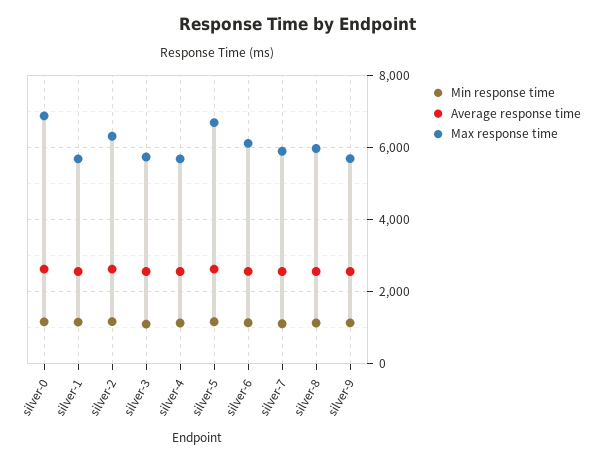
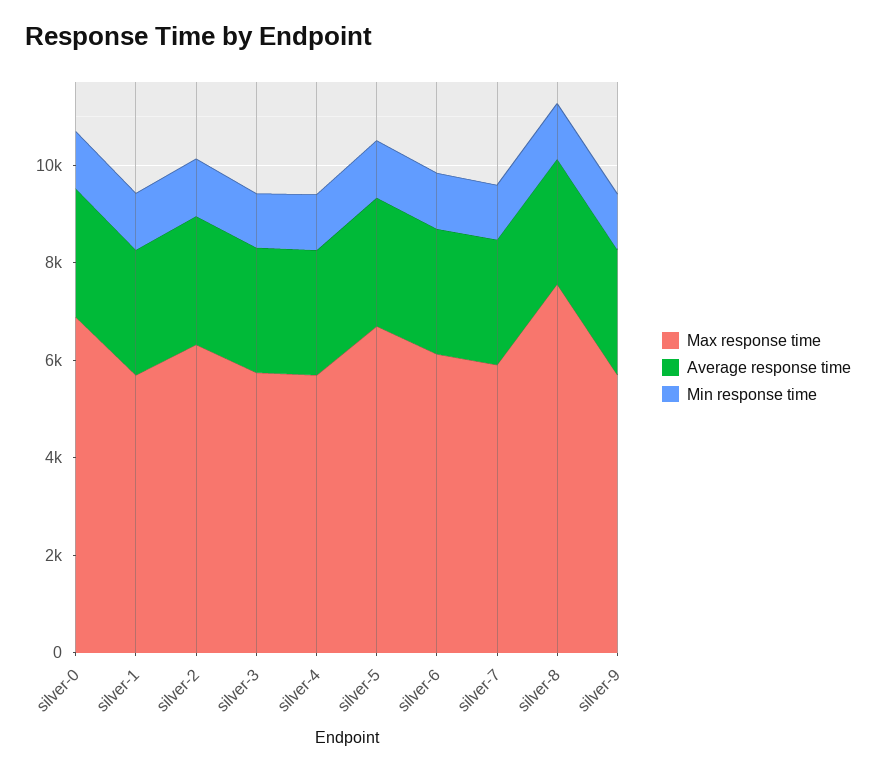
Max response time, silver-8: 6000 -> 7500

